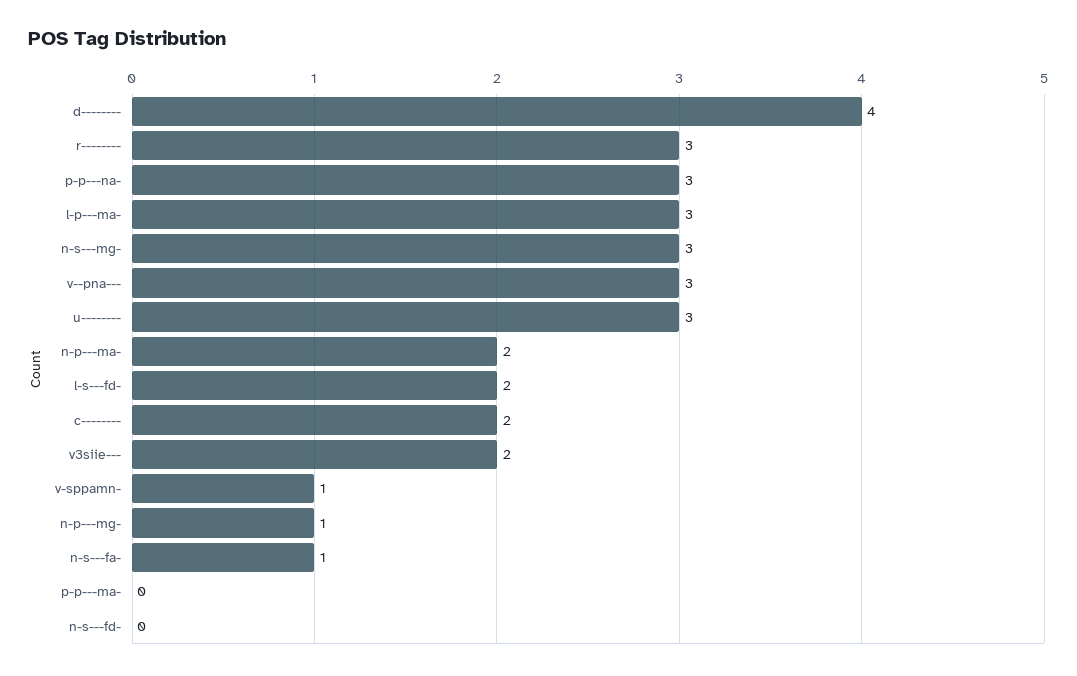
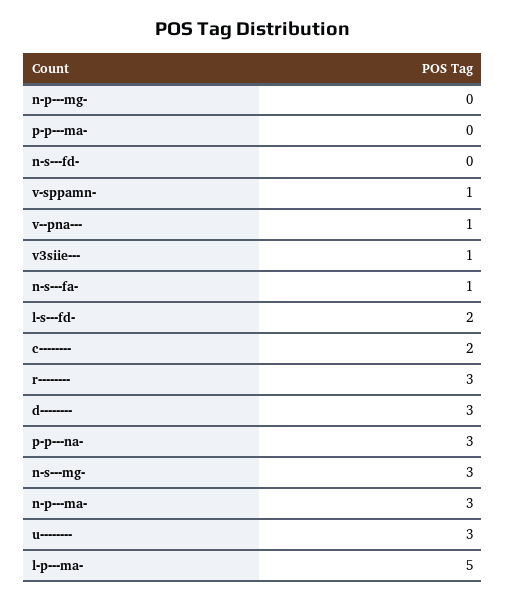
d--------: 4 -> 3
l-p---ma-: 3 -> 5
v--pna---: 3 -> 1
n-p---ma-: 2 -> 3
v3siie---: 2 -> 1
n-p---mg-: 1 -> 0

